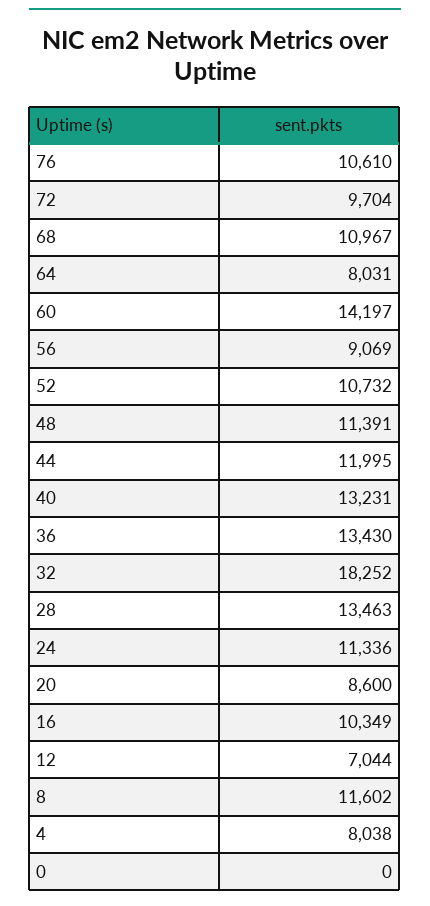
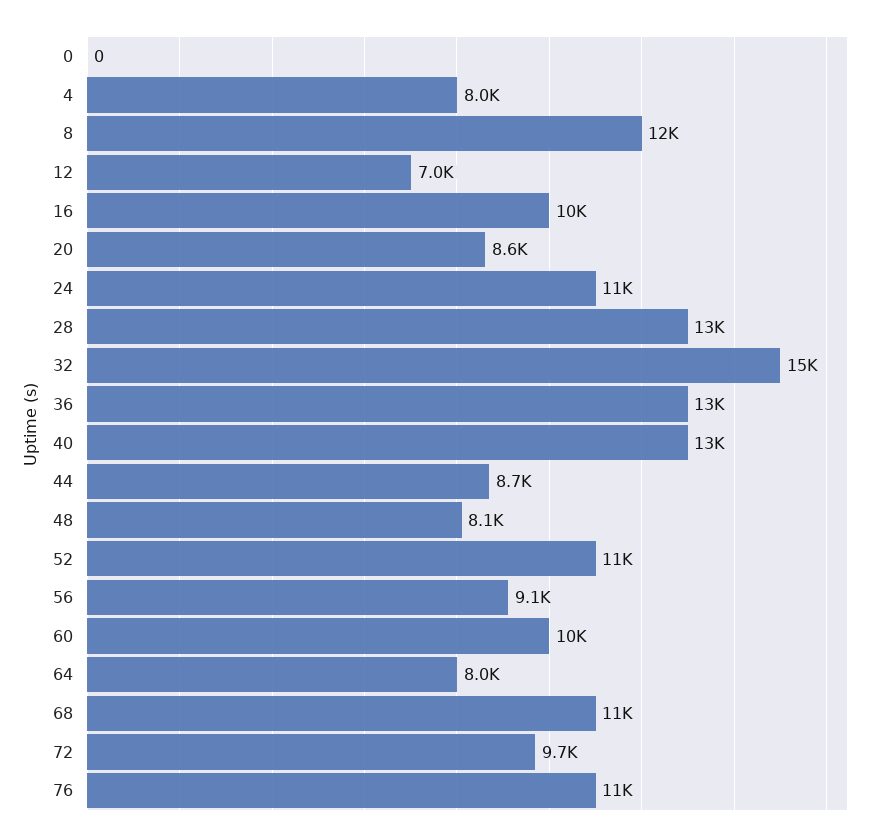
60: 14197 -> 10000
48: 11391 -> 8100
44: 11995 -> 8700
32: 18252 -> 15000

